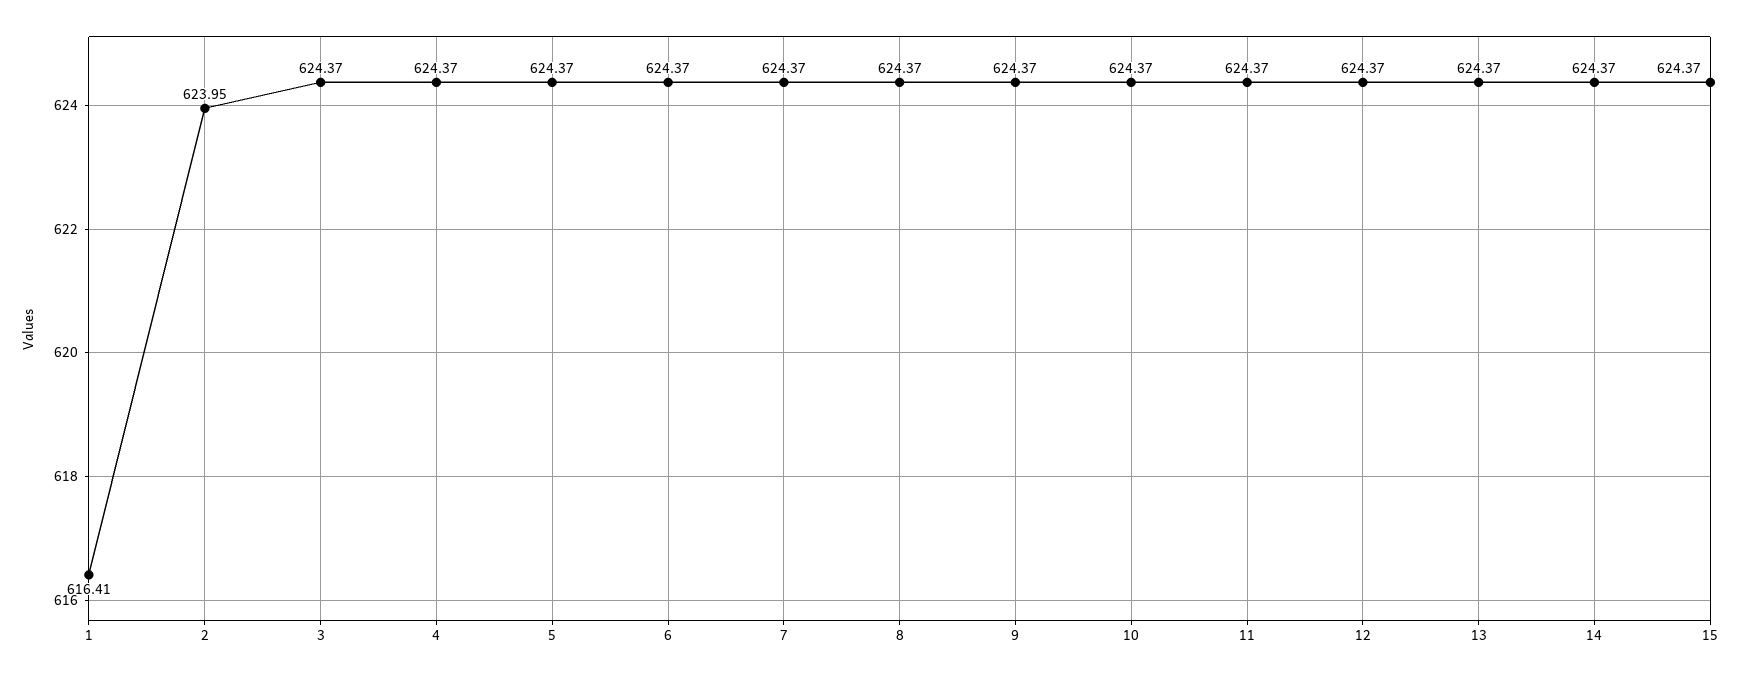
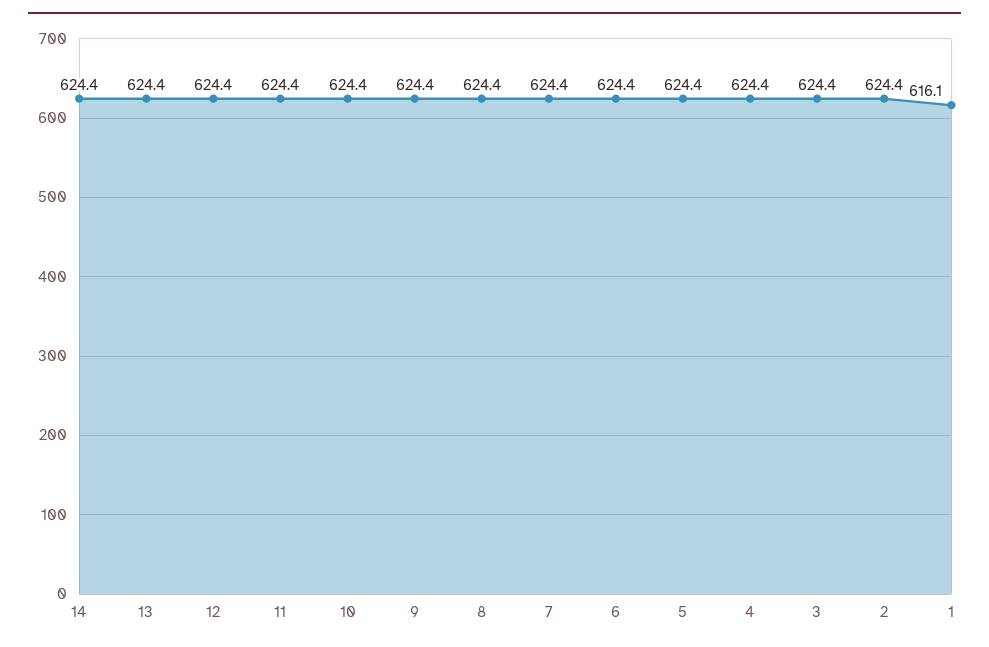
1: 616.41 -> 616.1
2: 623.95 -> 624.4
15: 624.37 -> none

